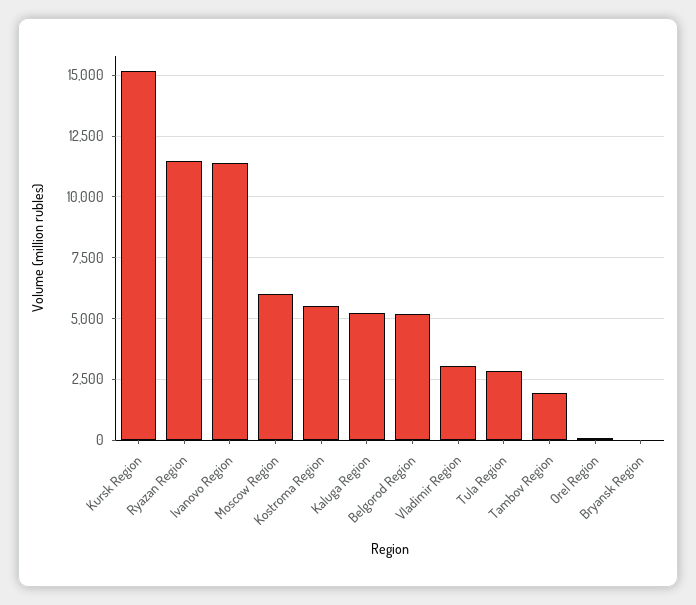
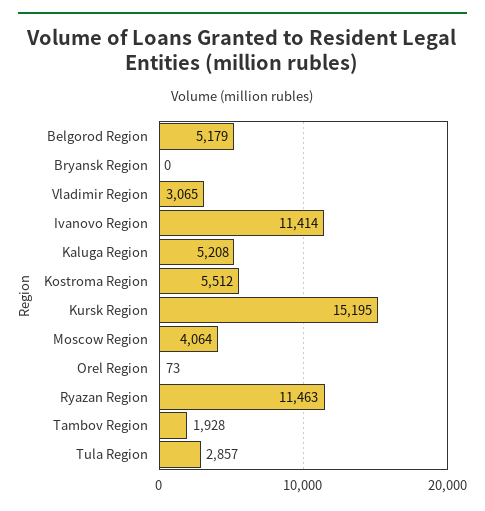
Moscow Region: 6000 -> 4064

